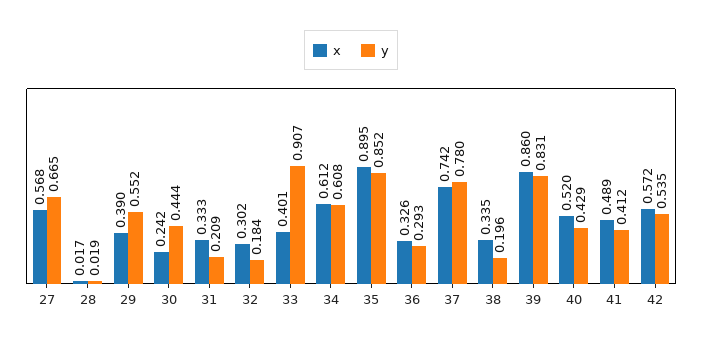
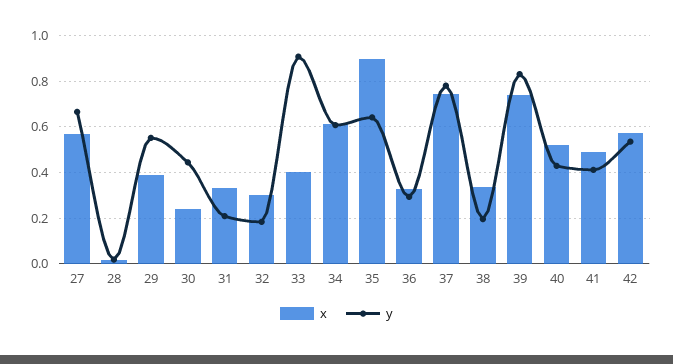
y, 35: 0.852 -> 0.65
x, 39: 0.86 -> 0.75

